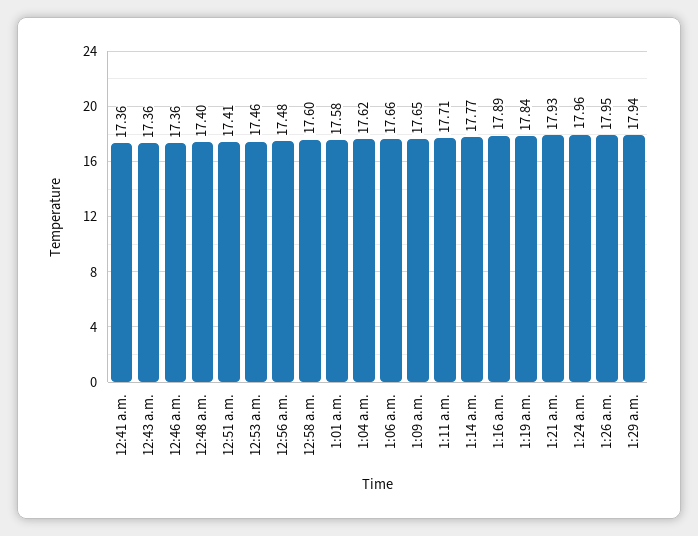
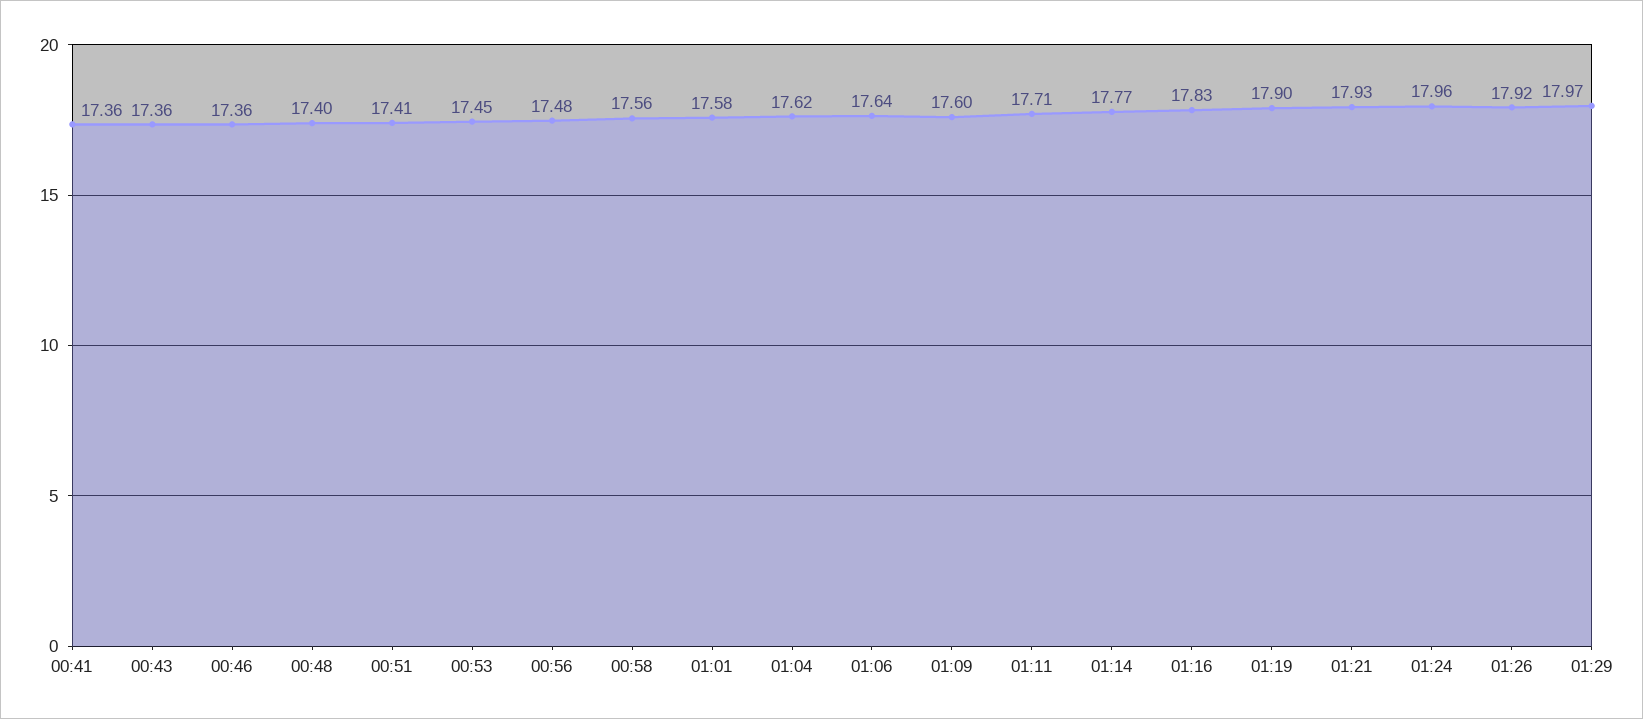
12:53 a.m.: 17.46 -> 17.45
12:58 a.m.: 17.6 -> 17.56
1:06 a.m.: 17.66 -> 17.64
1:09 a.m.: 17.65 -> 17.6
1:16 a.m.: 17.89 -> 17.83
1:19 a.m.: 17.84 -> 17.9
1:26 a.m.: 17.95 -> 17.92
1:29 a.m.: 17.94 -> 17.97

